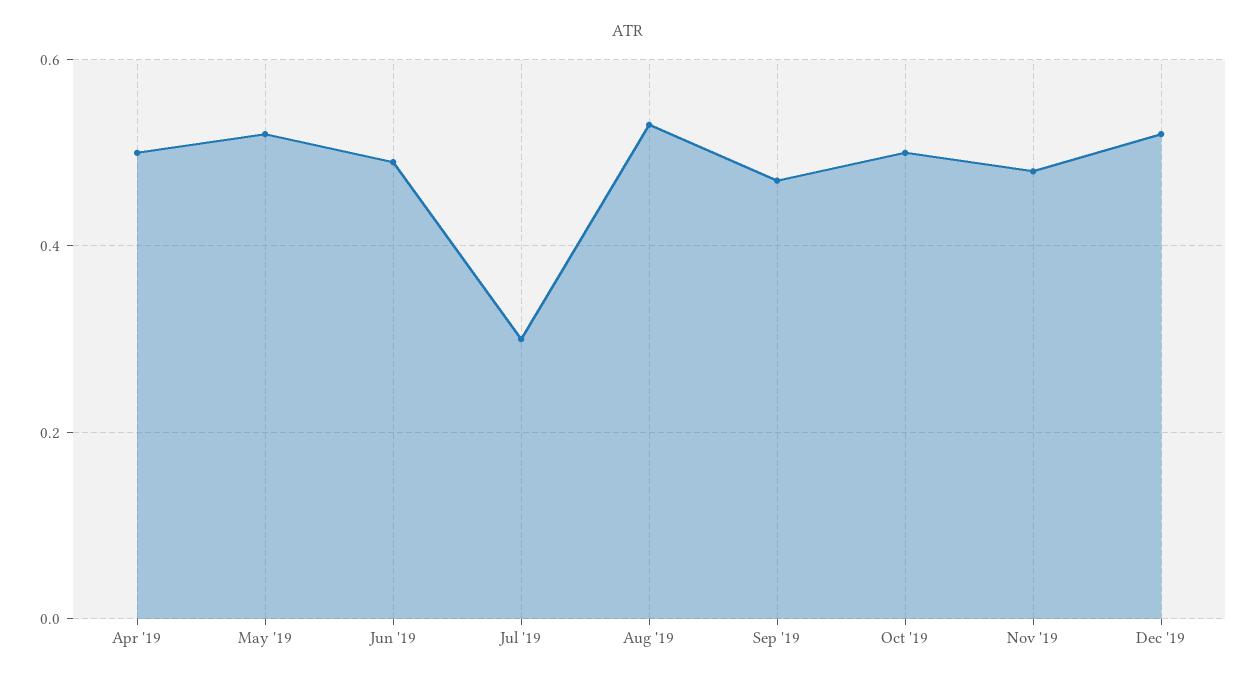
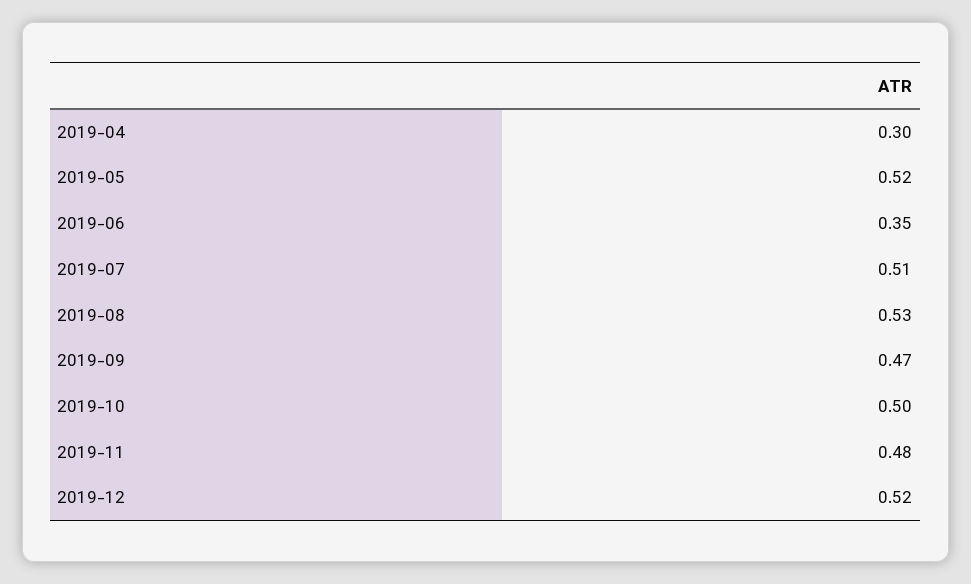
Apr '19: 0.5 -> 0.3
Jun '19: 0.5 -> 0.35
Jul '19: 0.3 -> 0.51

